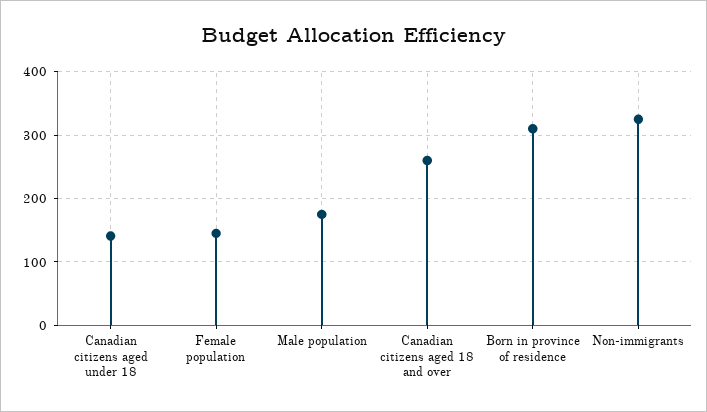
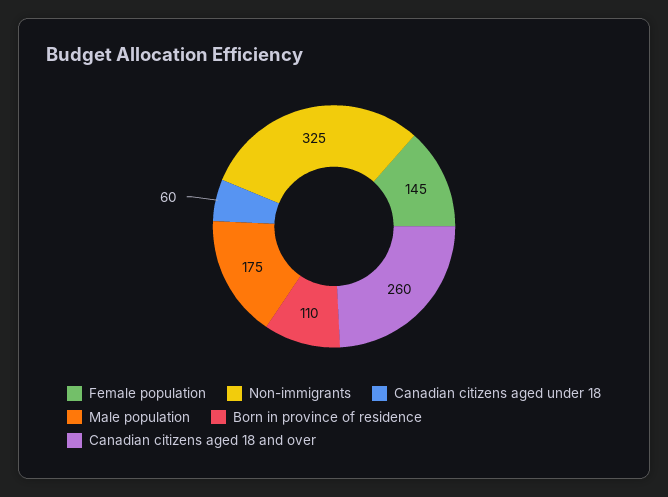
Canadian citizens aged under 18: 140 -> 60
Born in province of residence: 310 -> 110

